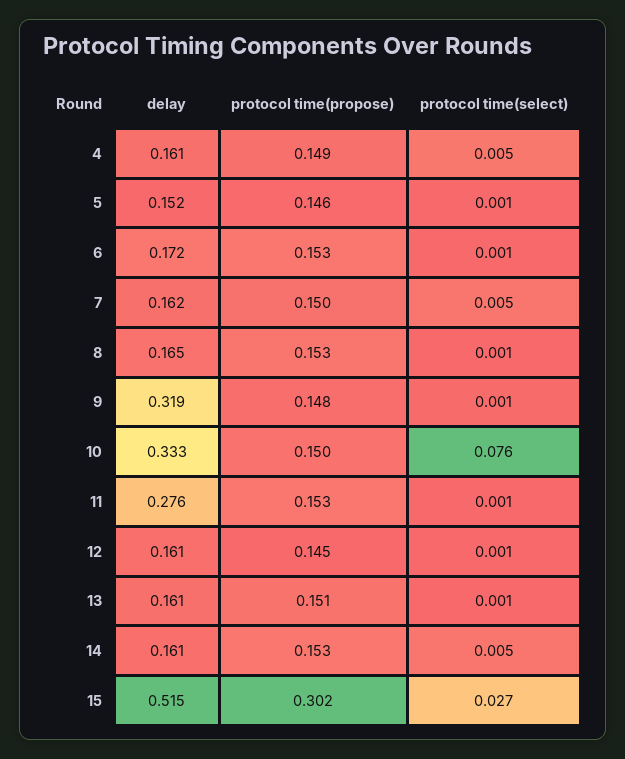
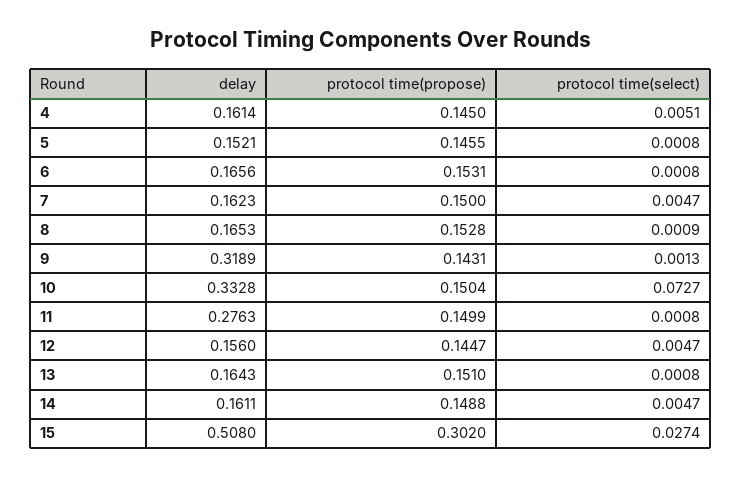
protocol time(propose), 4: 0.149 -> 0.145
delay, 6: 0.172 -> 0.1656
protocol time(propose), 9: 0.148 -> 0.1431
protocol time(select), 10: 0.076 -> 0.0727
protocol time(propose), 11: 0.153 -> 0.1499
delay, 12: 0.161 -> 0.156
protocol time(select), 12: 0.001 -> 0.0047
delay, 13: 0.161 -> 0.1643
protocol time(propose), 14: 0.153 -> 0.1488
delay, 15: 0.515 -> 0.508

